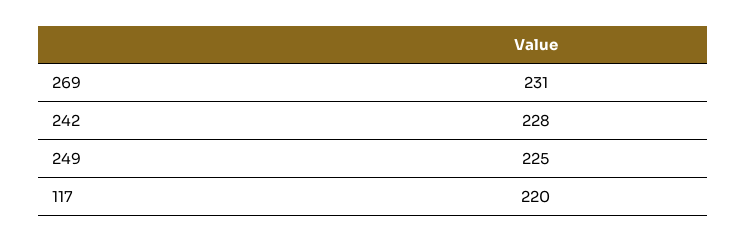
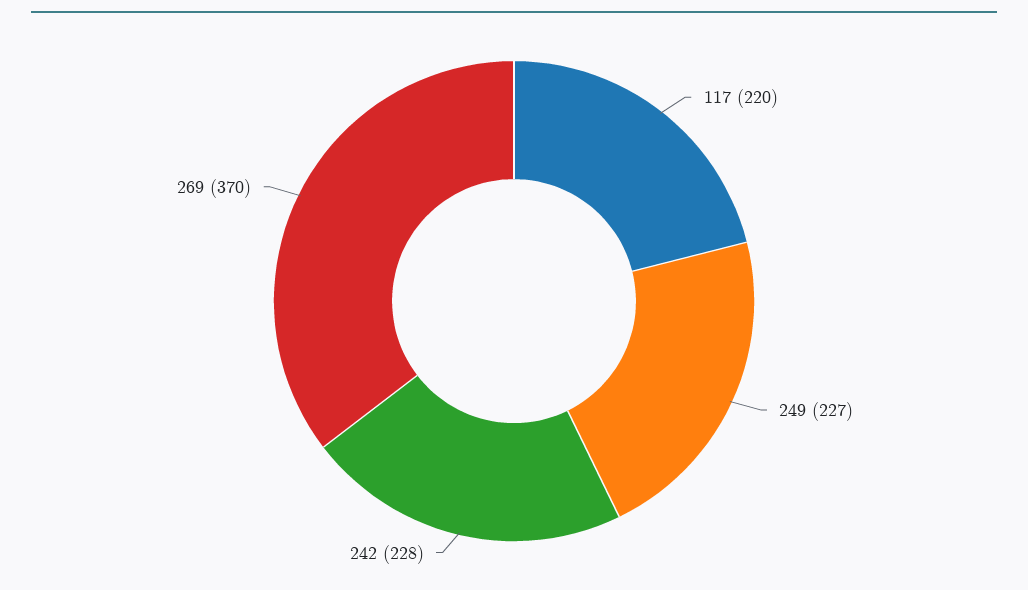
269: 231 -> 370
249: 225 -> 227

